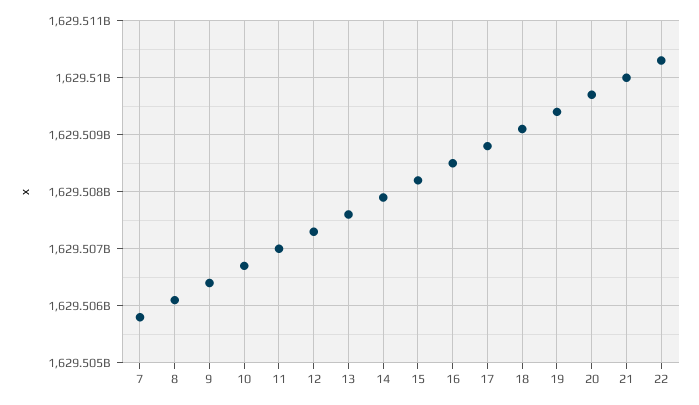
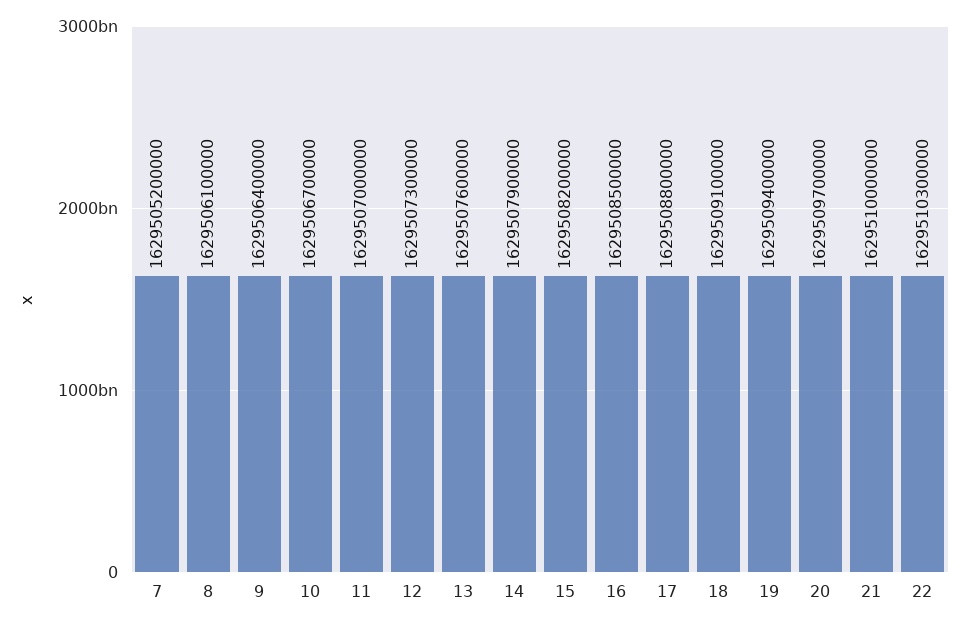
7: 1629505800000 -> 1629505200000

